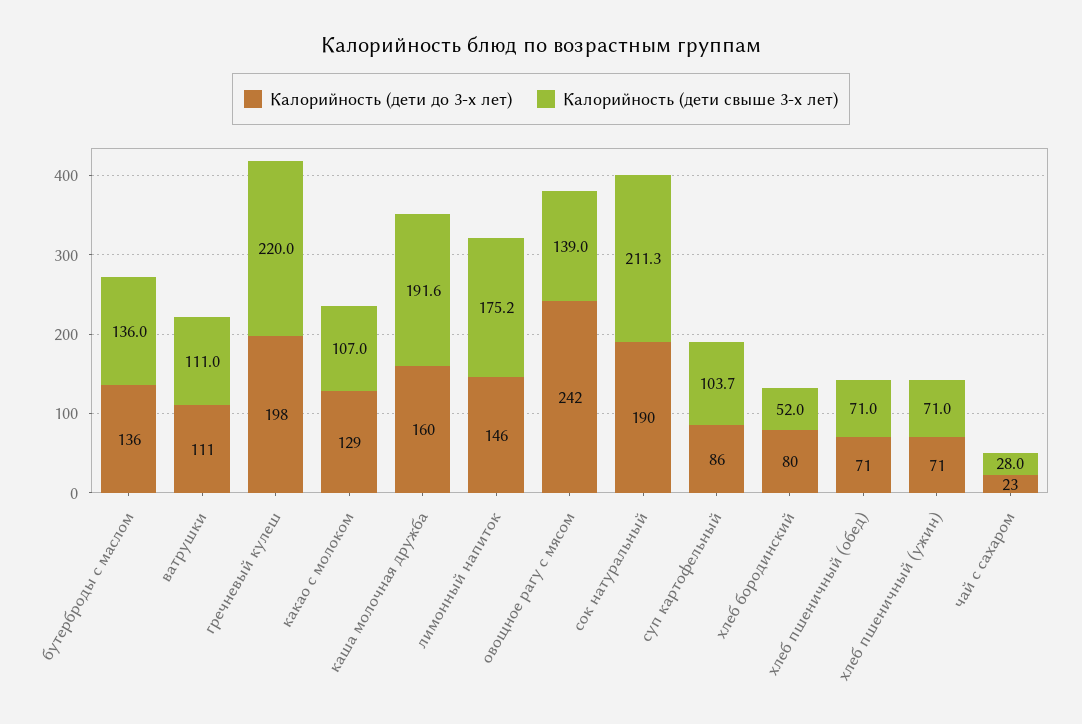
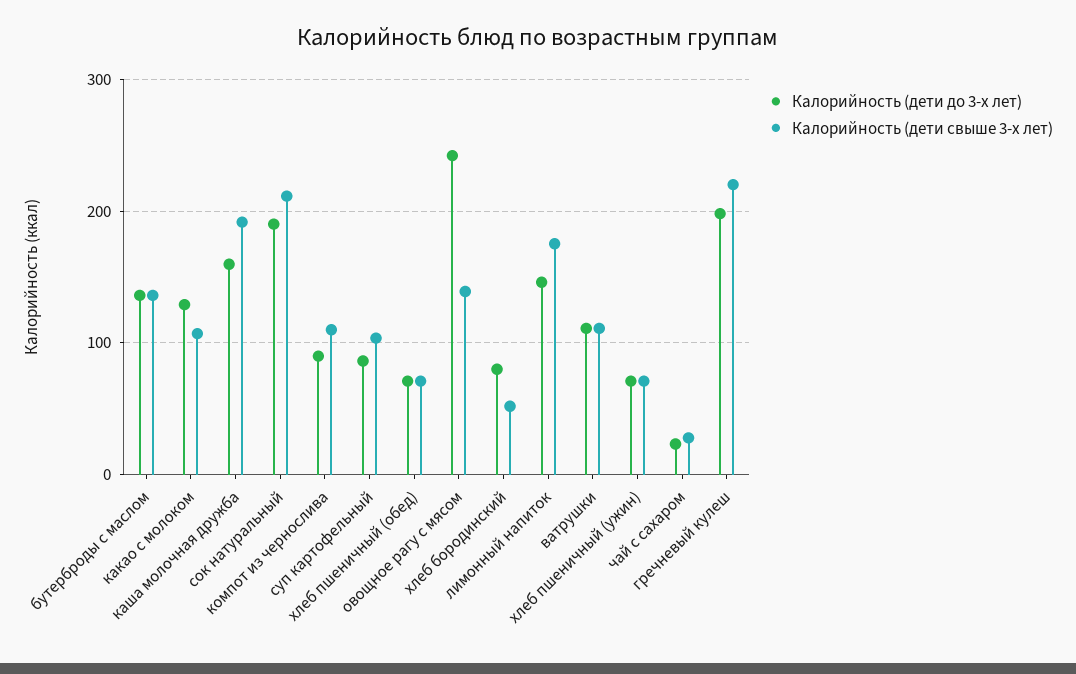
Калорийность (дети до 3-х лет), компот из чернослива: none -> 90
Калорийность (дети свыше 3-х лет), компот из чернослива: none -> 110

